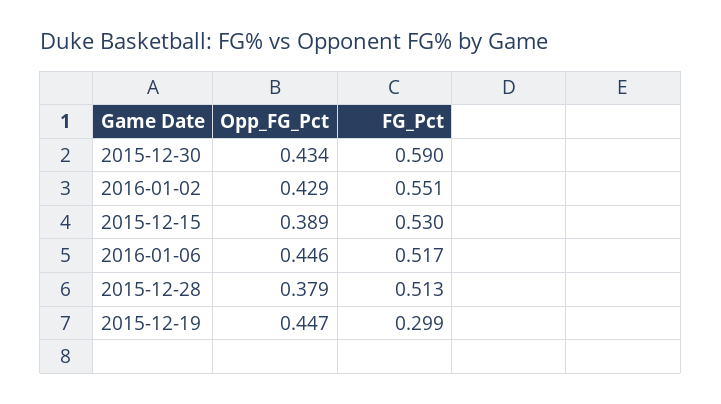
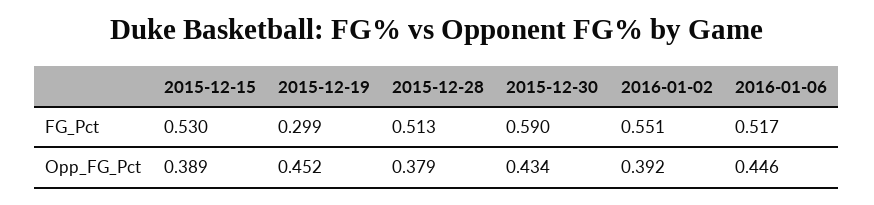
Opp_FG_Pct, 2016-01-02: 0.429 -> 0.392
Opp_FG_Pct, 2015-12-19: 0.447 -> 0.452

